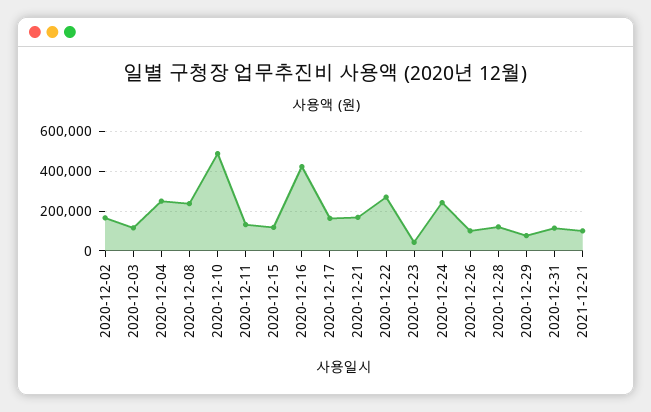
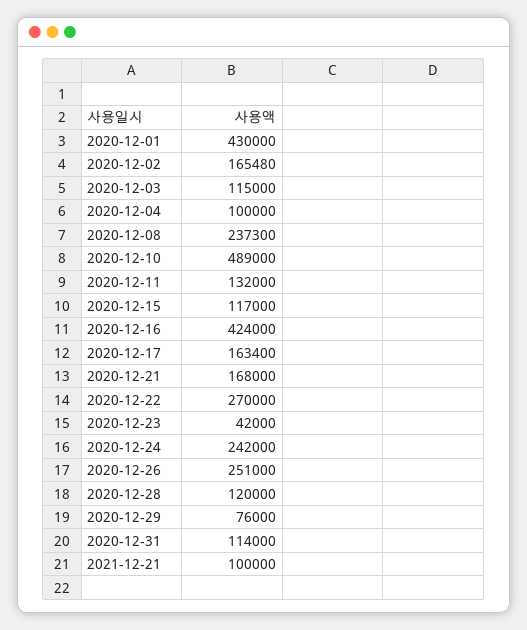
2020-12-04: 250000 -> 100000
2020-12-26: 100000 -> 251000
2020-12-01: none -> 430000

